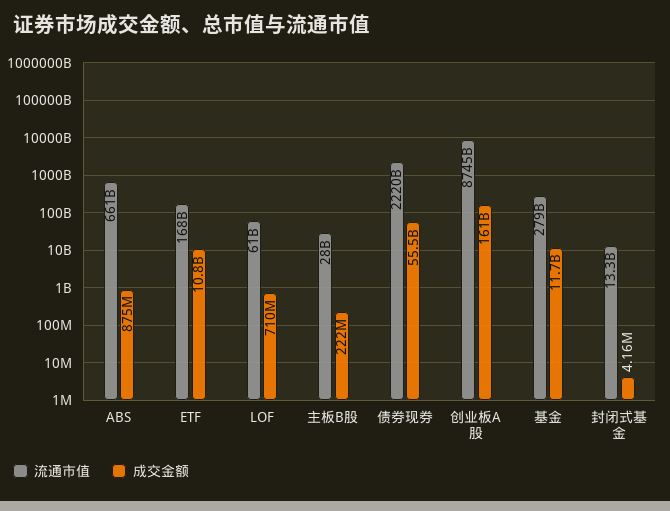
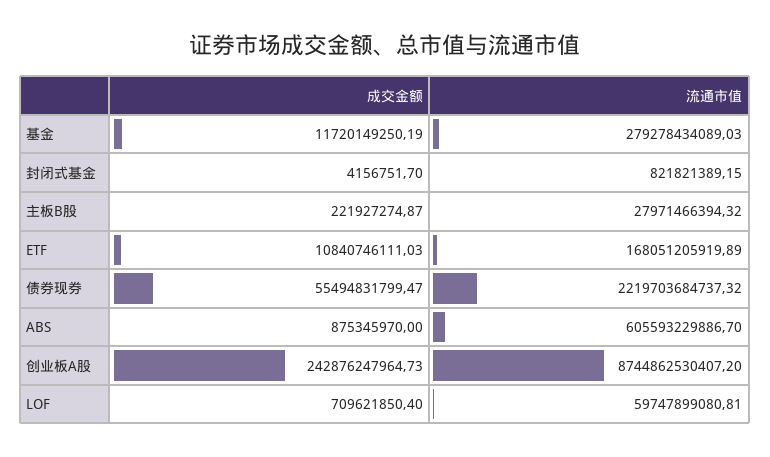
流通市值, ABS: 661000000000 -> 605593229886.7
流通市值, LOF: 61000000000 -> 59747899080.81
成交金额, 创业板A股: 161000000000 -> 242876247964.73
流通市值, 封闭式基金: 13300000000 -> 821821389.15

